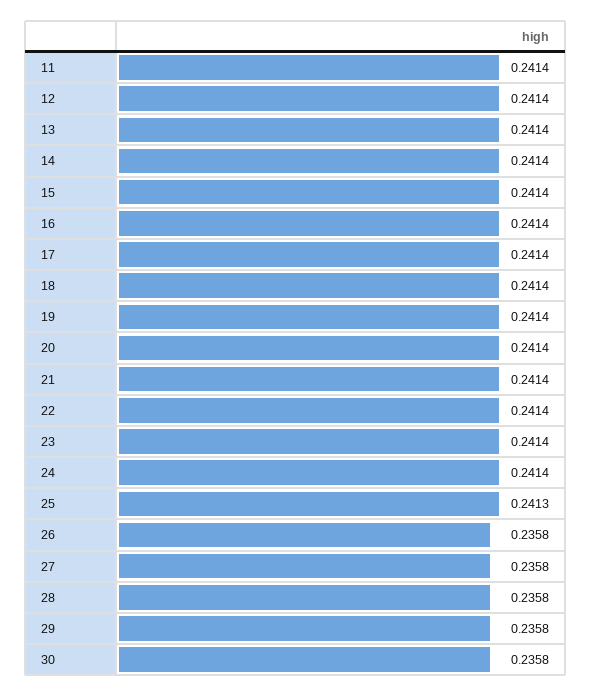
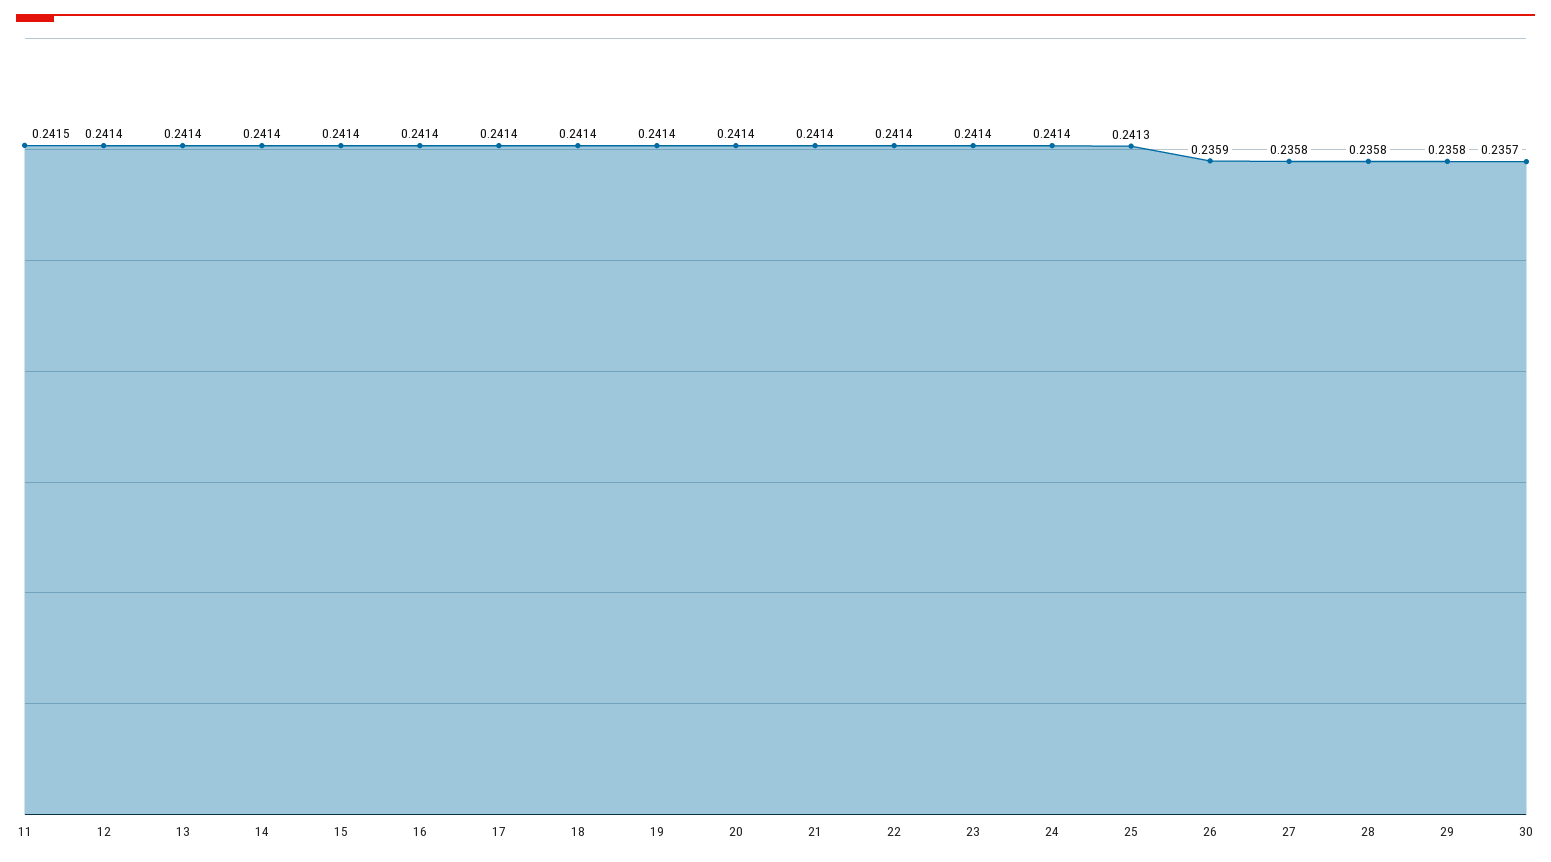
11: 0.2414 -> 0.2415
26: 0.2358 -> 0.2359
30: 0.2358 -> 0.2357

